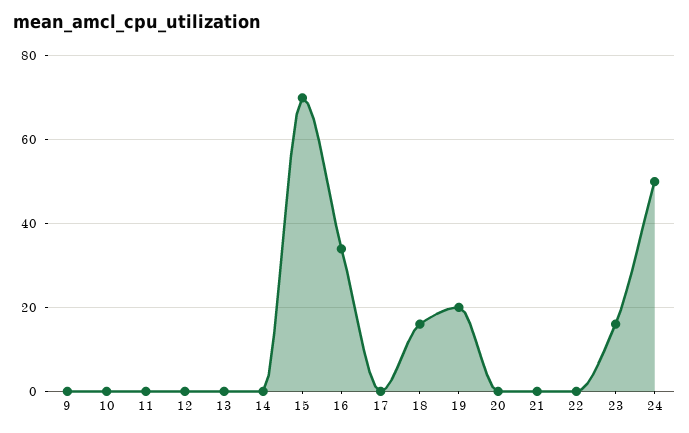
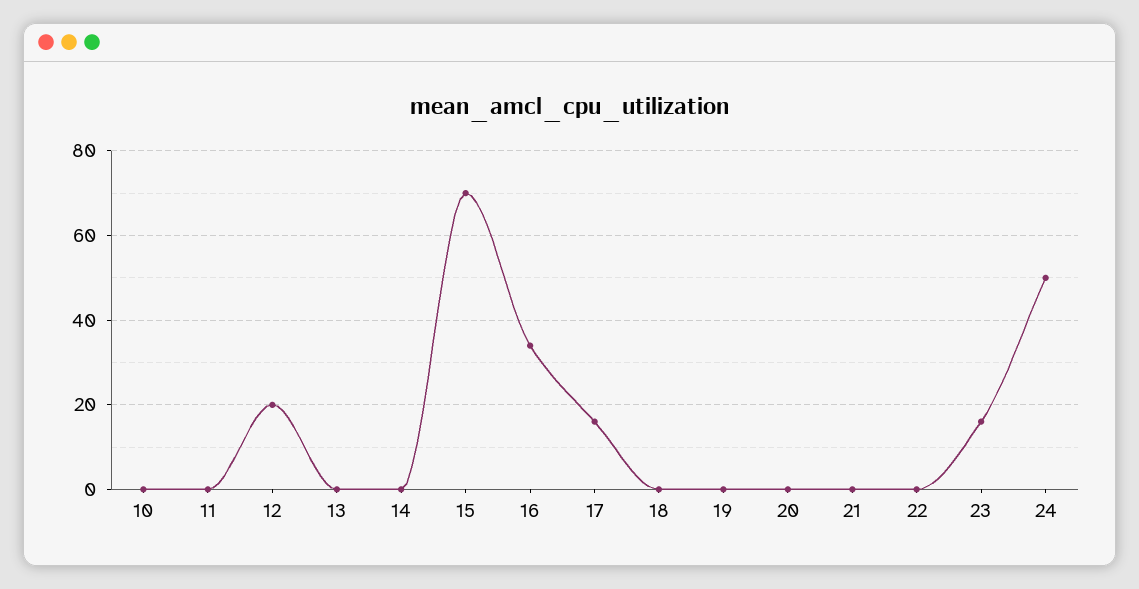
9: 0 -> none
12: 0 -> 20
17: 0 -> 15
18: 15 -> 0
19: 20 -> 0

